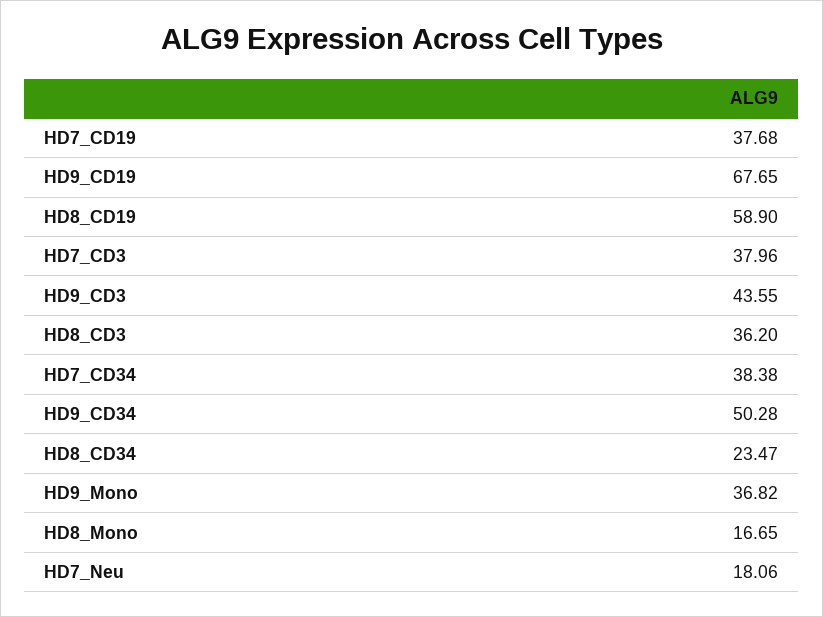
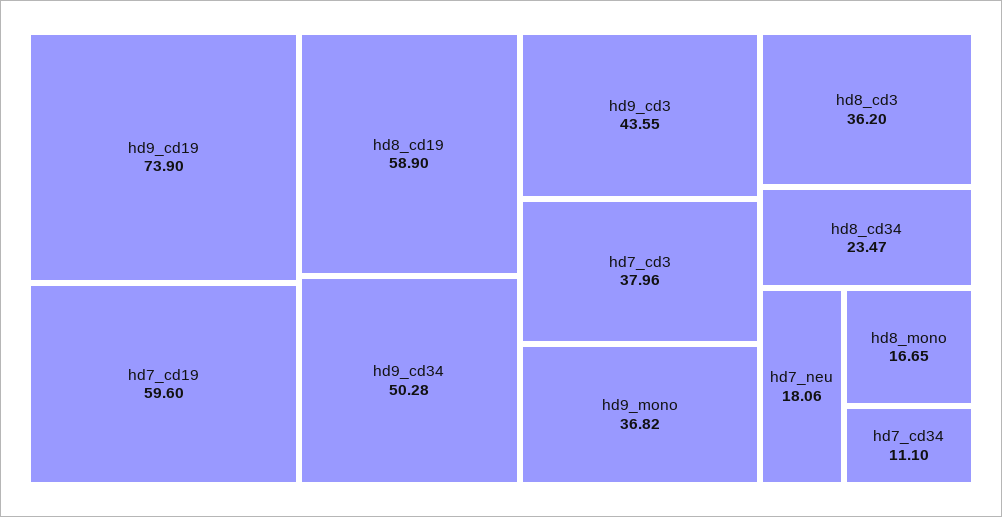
HD7_CD19: 37.68 -> 59.6
HD9_CD19: 67.65 -> 73.9
HD7_CD34: 38.38 -> 11.1

